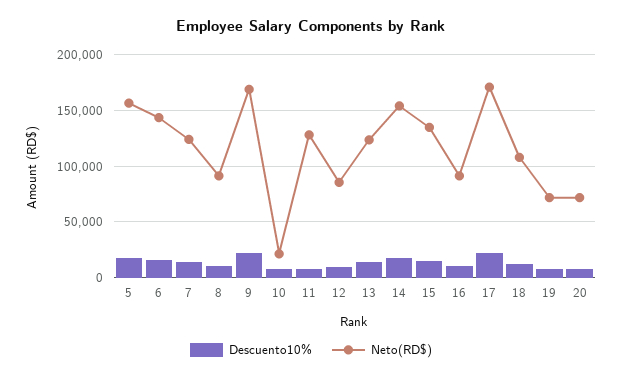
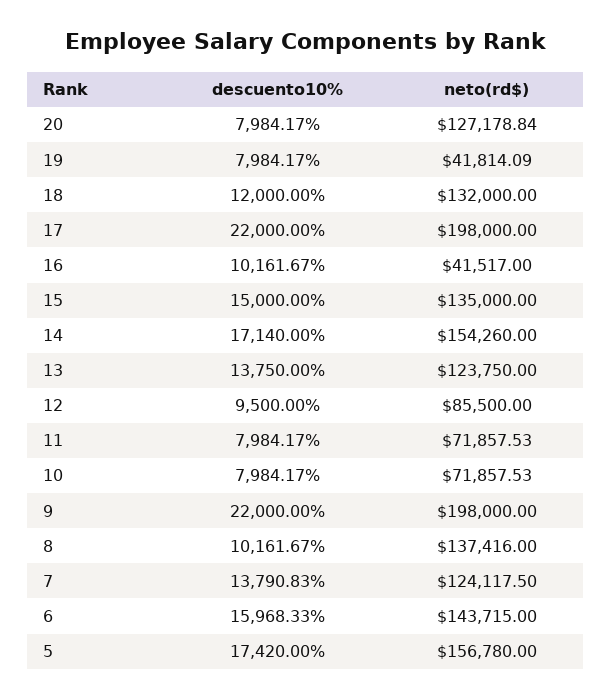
Neto(RD$), 8: 90000 -> 137416
Neto(RD$), 9: 170000 -> 198000
Neto(RD$), 10: 20000 -> 71857.53
Neto(RD$), 11: 130000 -> 71857.53
Neto(RD$), 16: 90000 -> 41517
Neto(RD$), 17: 170000 -> 198000
Neto(RD$), 18: 110000 -> 132000
Neto(RD$), 19: 70000 -> 41814.09
Neto(RD$), 20: 70000 -> 127178.84

